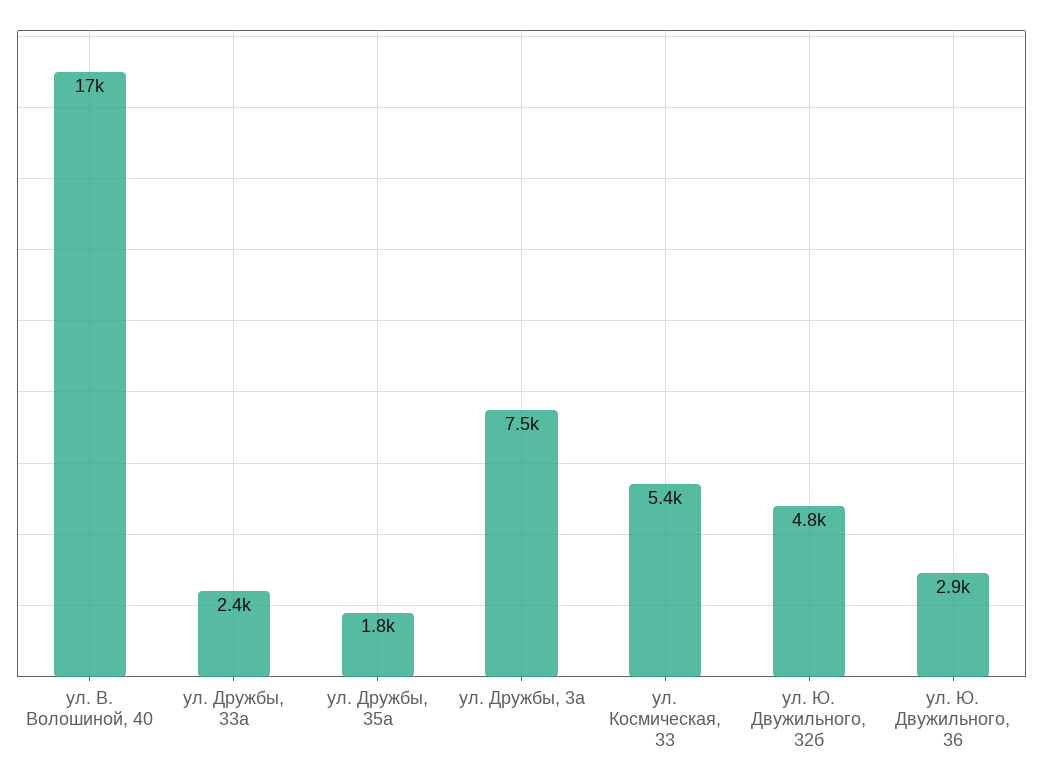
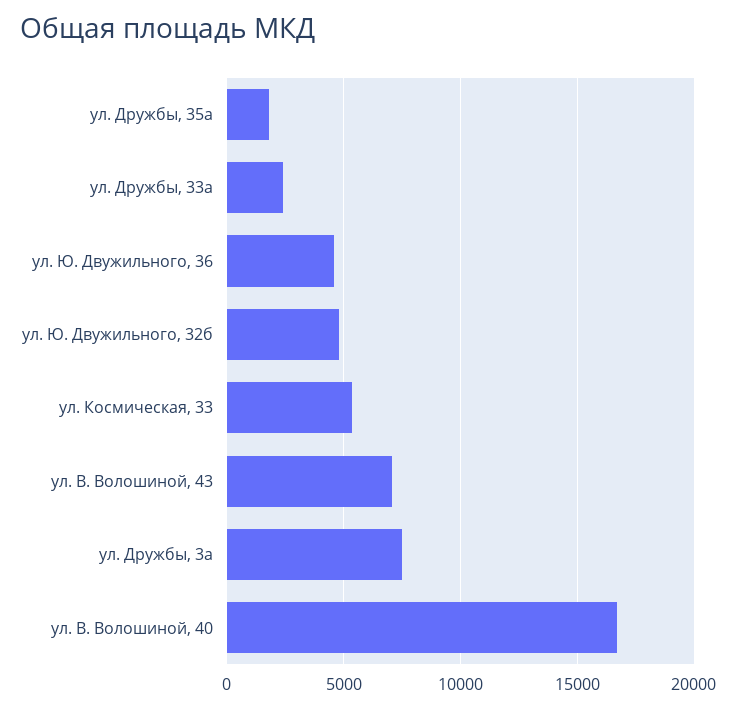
ул. Ю. Двужильного, 36: 2900 -> 4500
ул. В. Волошиной, 43: none -> 7000

